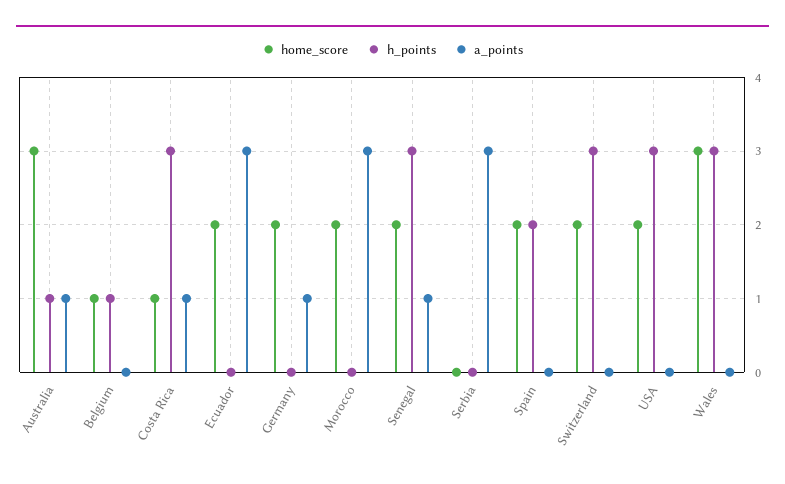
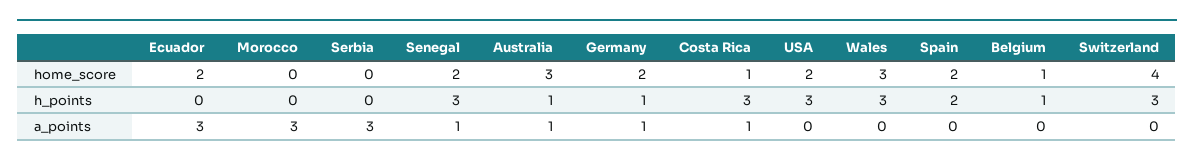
h_points, Germany: 0 -> 1
home_score, Morocco: 2 -> 0
home_score, Switzerland: 2 -> 4

